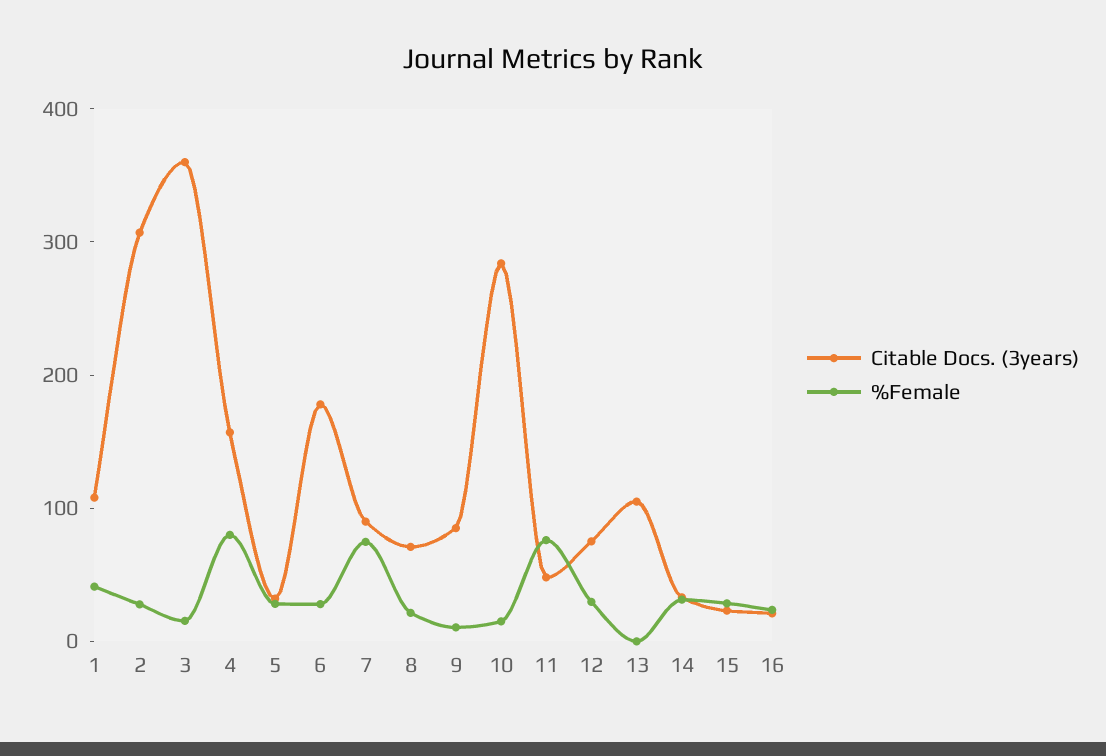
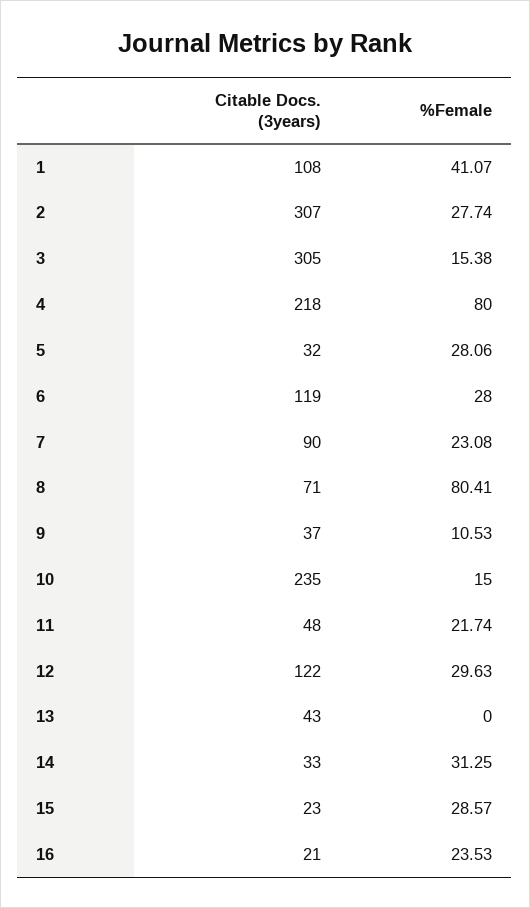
Citable Docs. (3years), 3: 360 -> 305
Citable Docs. (3years), 4: 160 -> 218
Citable Docs. (3years), 6: 180 -> 119
%Female, 7: 80 -> 23.08
%Female, 8: 20 -> 80.41
Citable Docs. (3years), 9: 80 -> 37
Citable Docs. (3years), 10: 280 -> 235
%Female, 11: 80 -> 21.74
Citable Docs. (3years), 12: 80 -> 122
Citable Docs. (3years), 13: 100 -> 43

